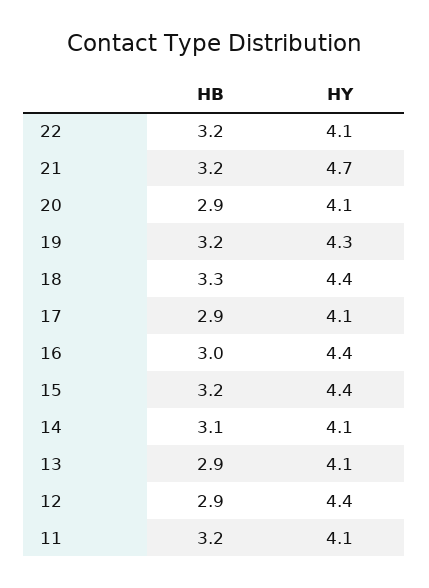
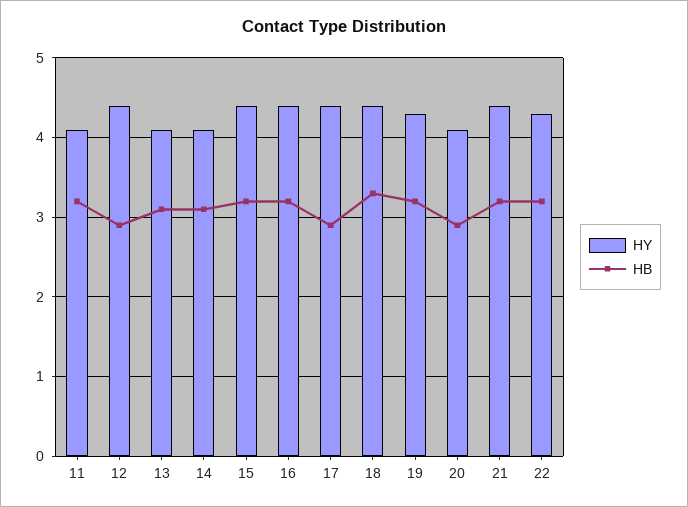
HY, 22: 4.1 -> 4.3
HY, 21: 4.7 -> 4.4
HY, 17: 4.1 -> 4.4
HB, 16: 3 -> 3.2
HB, 13: 2.9 -> 3.1

